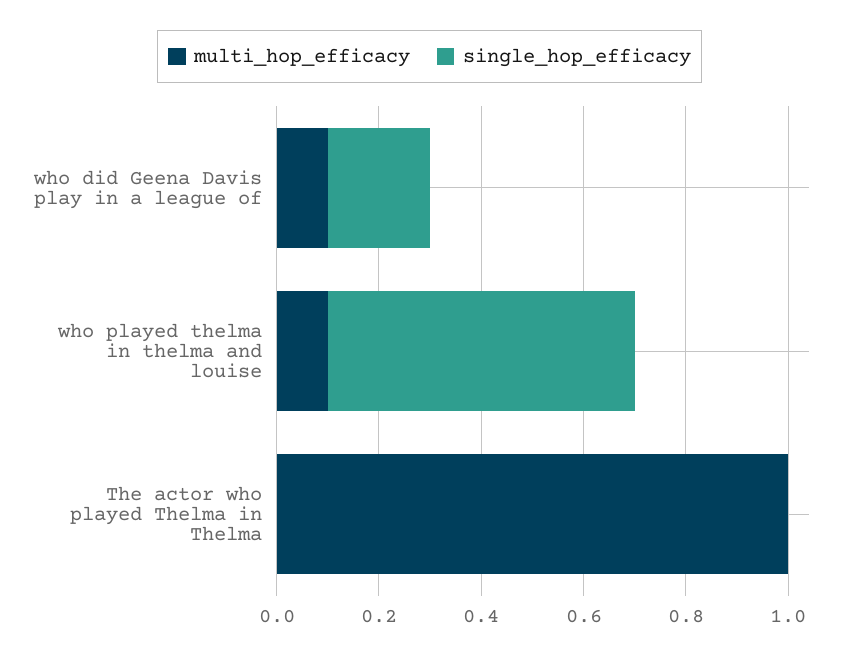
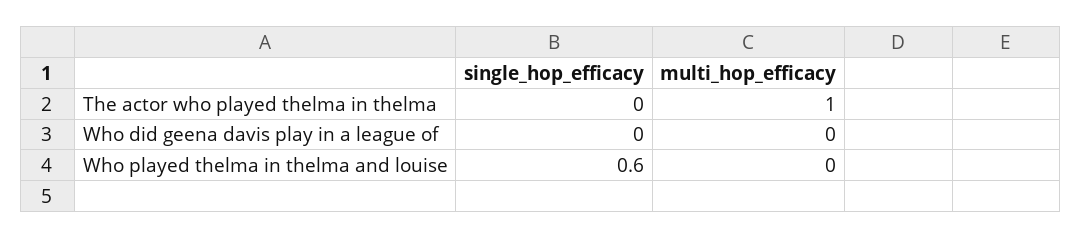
multi_hop_efficacy, who did Geena Davis play in a league of: 0.1 -> 0
single_hop_efficacy, who did Geena Davis play in a league of: 0.2 -> 0
multi_hop_efficacy, who played thelma in thelma and louise: 0.1 -> 0

